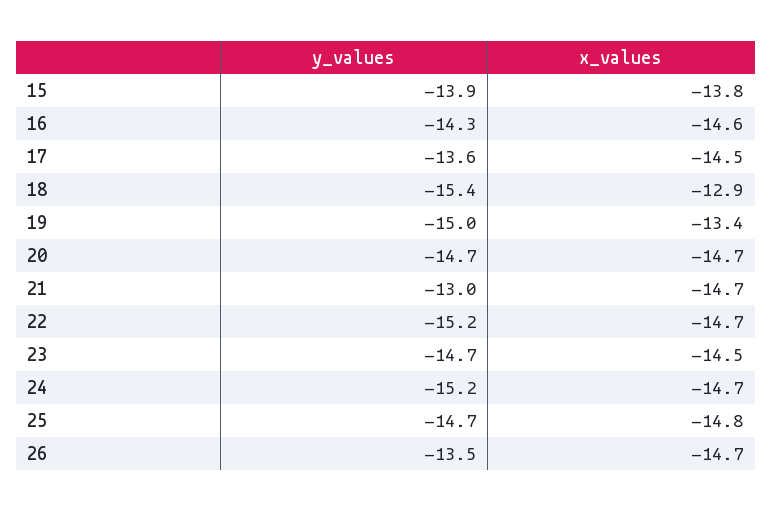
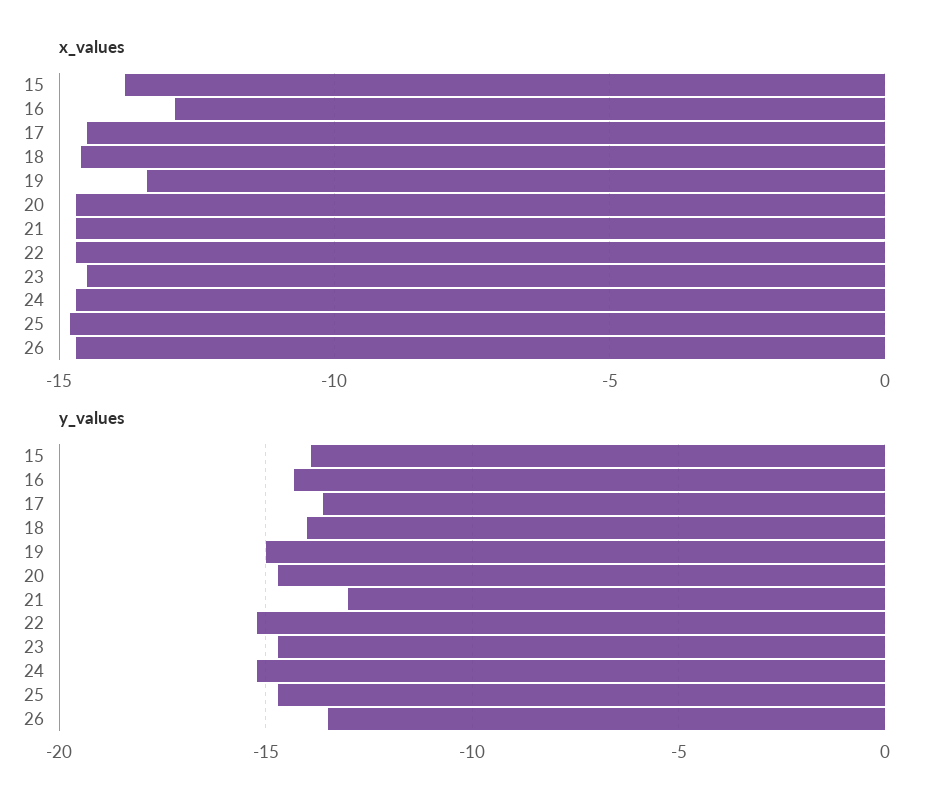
x_values, 16: -14.6 -> -13
y_values, 18: -15.4 -> -14
x_values, 18: -12.9 -> -14.5

